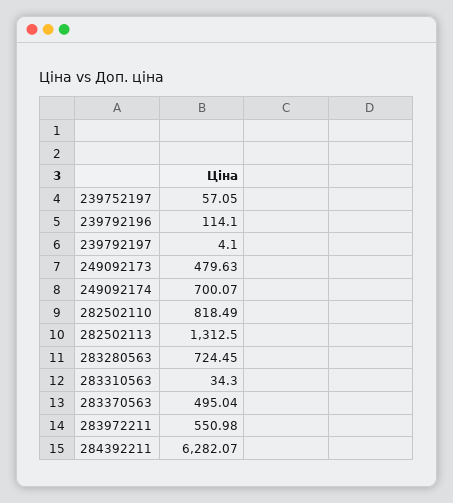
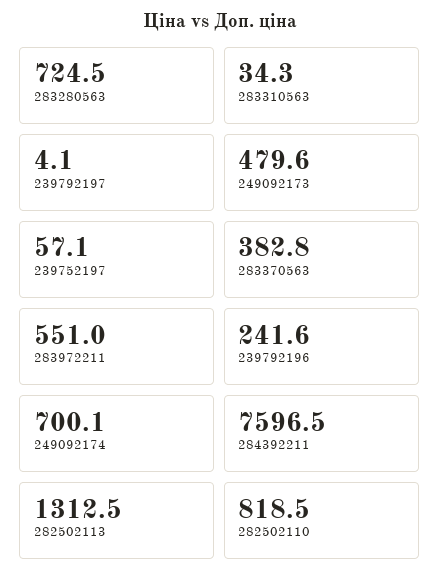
239792196: 114.1 -> 241.6
283370563: 495.04 -> 382.8
284392211: 6282.07 -> 7596.5

